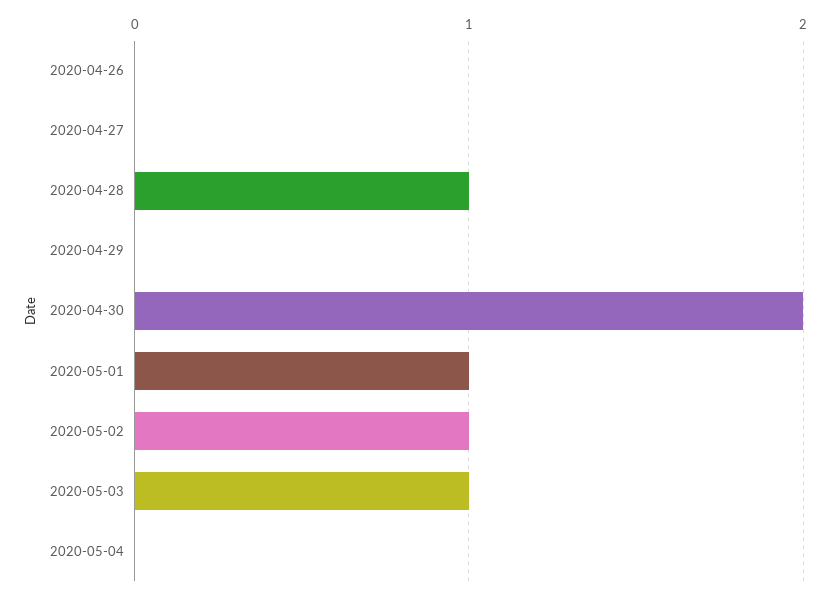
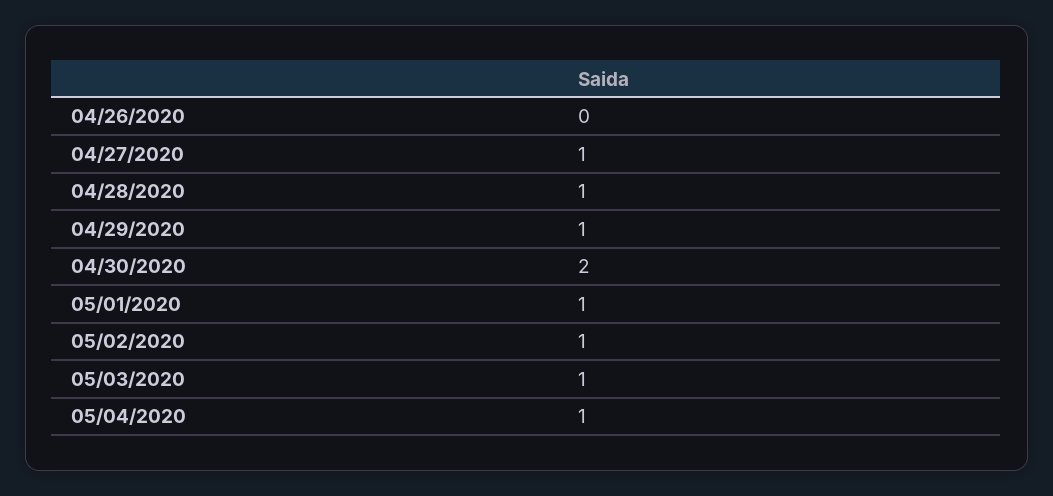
2020-04-27: 0 -> 1
2020-04-29: 0 -> 1
2020-05-04: 0 -> 1

